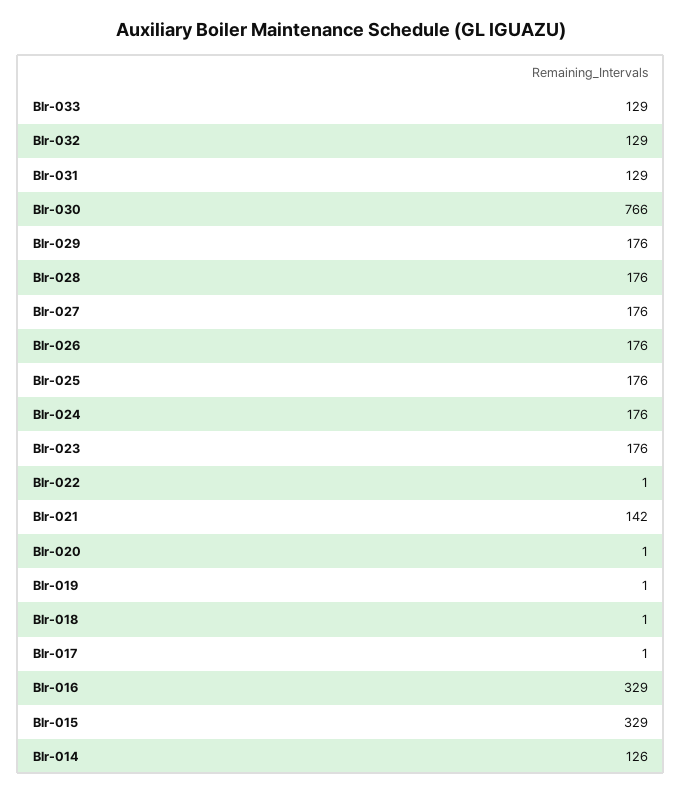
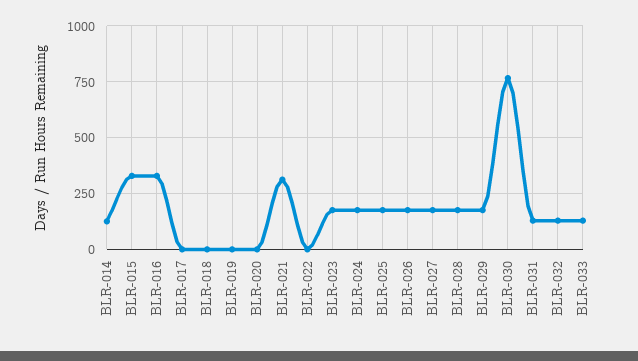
Blr-021: 142 -> 300

